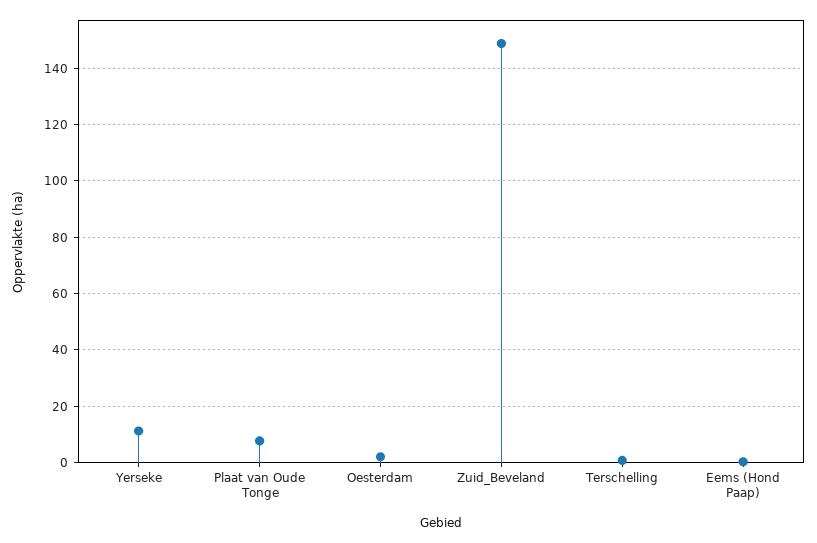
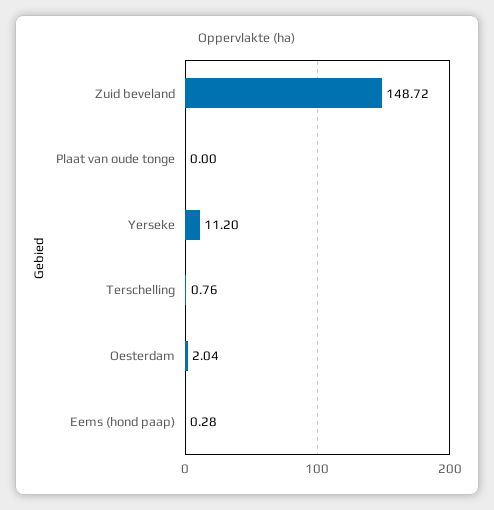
Plaat van Oude Tonge: 7.5 -> 0

